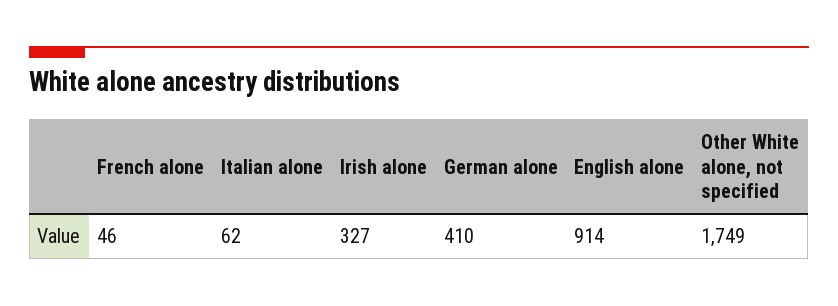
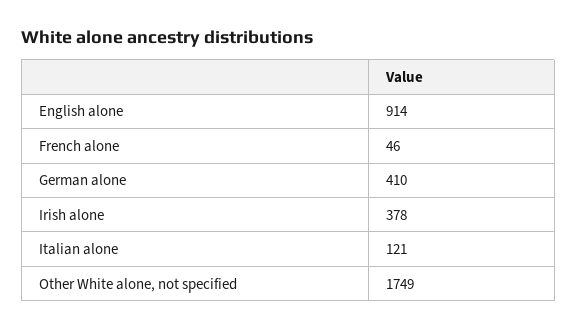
Italian alone: 62 -> 121
Irish alone: 327 -> 378

